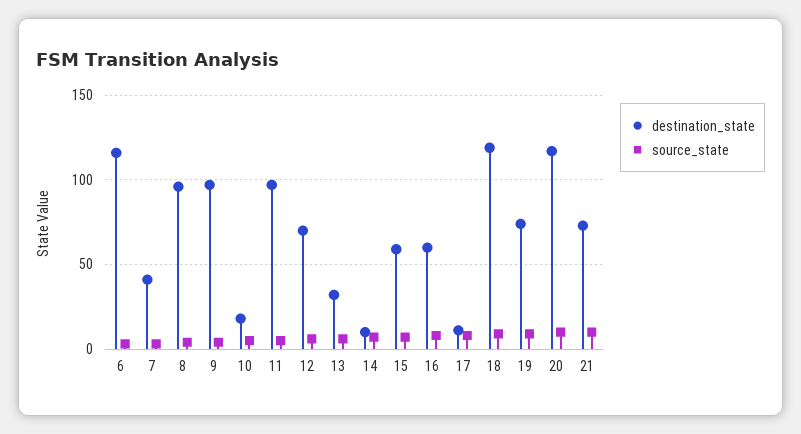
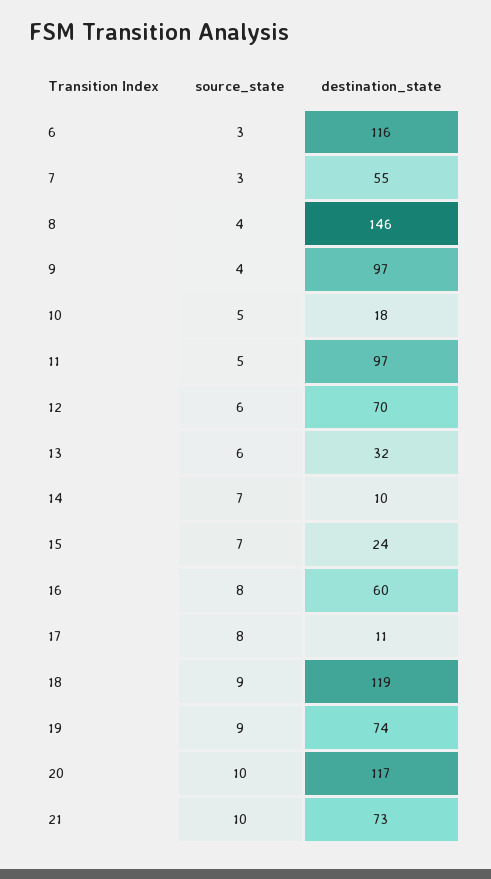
destination_state, 7: 40 -> 55
destination_state, 8: 95 -> 146
destination_state, 15: 60 -> 24

